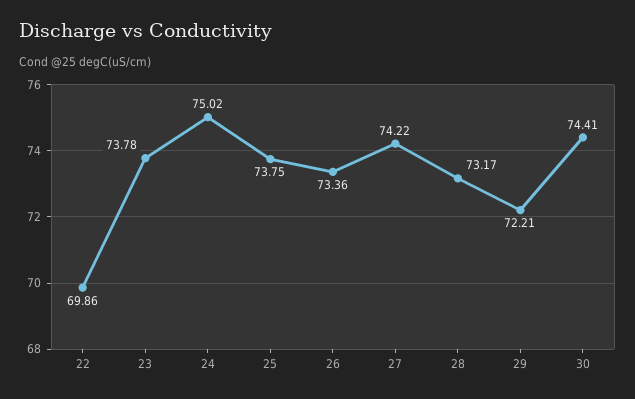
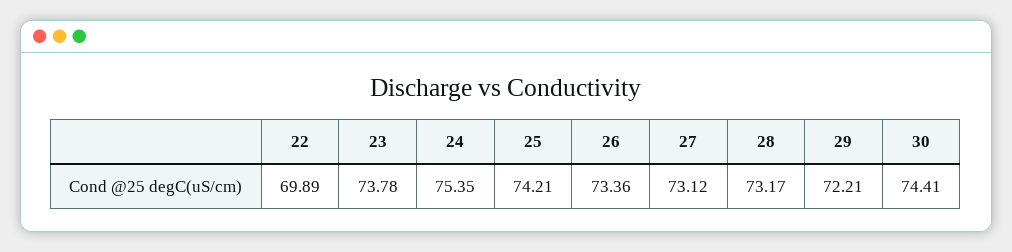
22: 69.86 -> 69.89
24: 75.02 -> 75.35
25: 73.75 -> 74.21
27: 74.22 -> 73.12

